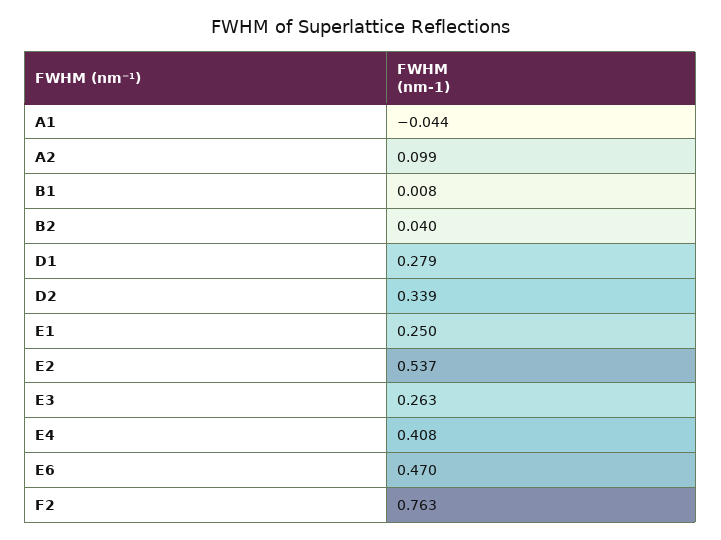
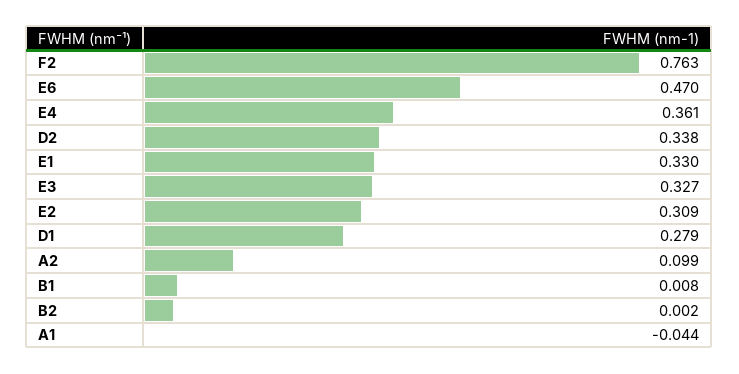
B2: 0.04 -> 0.002
D2: 0.339 -> 0.338
E1: 0.25 -> 0.33
E2: 0.537 -> 0.309
E3: 0.263 -> 0.327
E4: 0.408 -> 0.361

